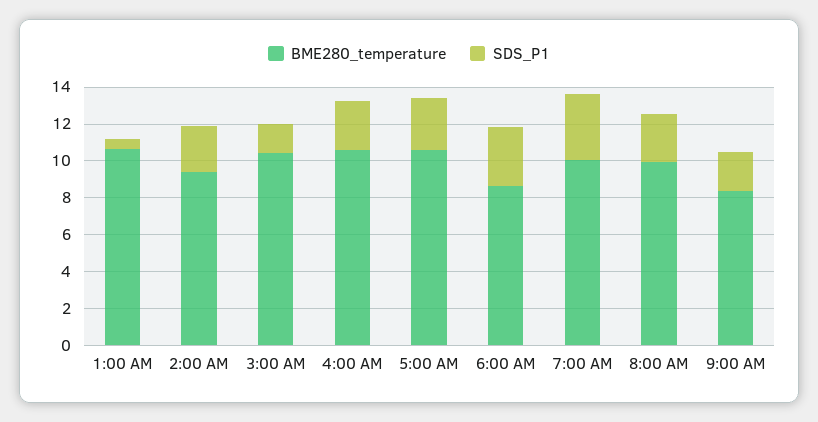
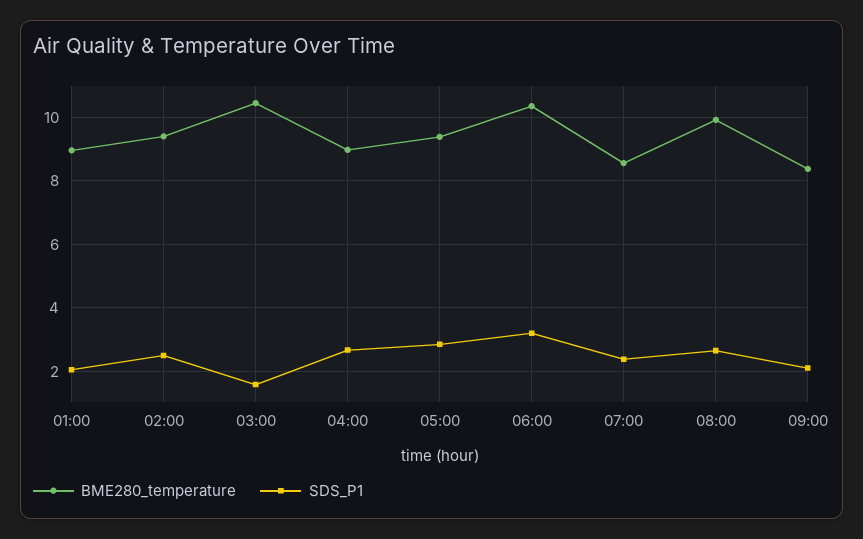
BME280_temperature, 1:00 AM: 10.5 -> 9
SDS_P1, 1:00 AM: 0.5 -> 2
BME280_temperature, 4:00 AM: 10.5 -> 9
BME280_temperature, 5:00 AM: 10.5 -> 9.4
BME280_temperature, 6:00 AM: 8.5 -> 10.4
BME280_temperature, 7:00 AM: 10 -> 8.6
SDS_P1, 7:00 AM: 3.5 -> 2.4

